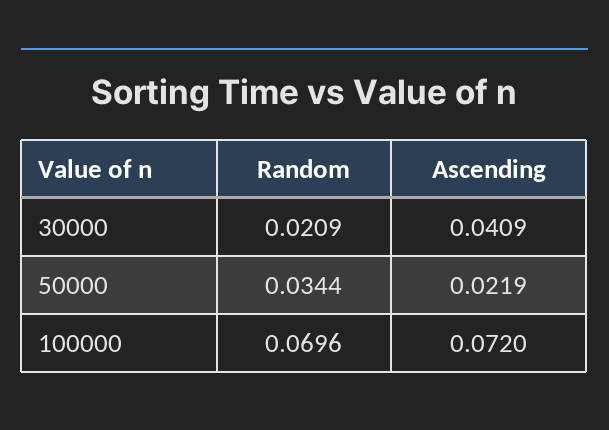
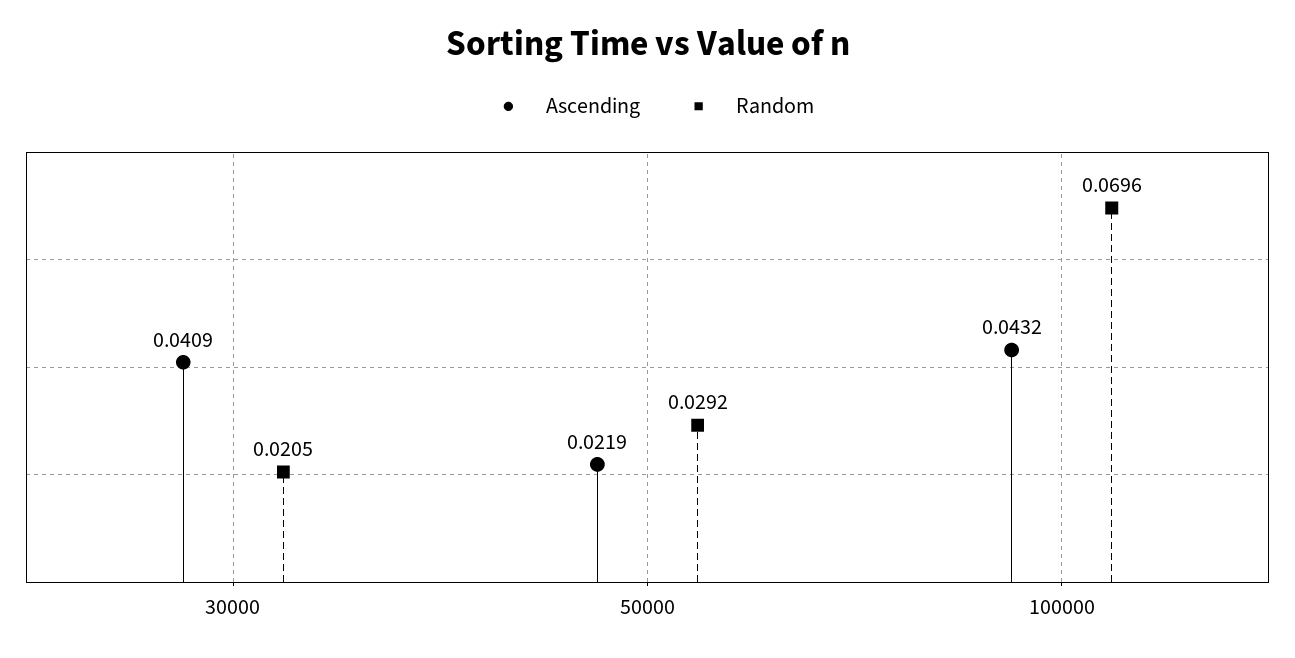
Random, 30000: 0.0209 -> 0.0205
Random, 50000: 0.0344 -> 0.0292
Ascending, 100000: 0.072 -> 0.0432

